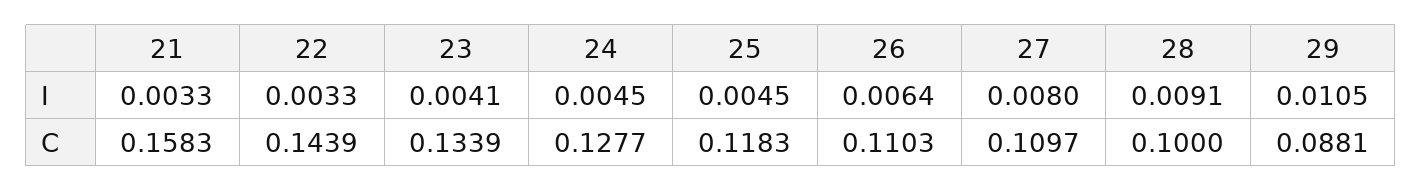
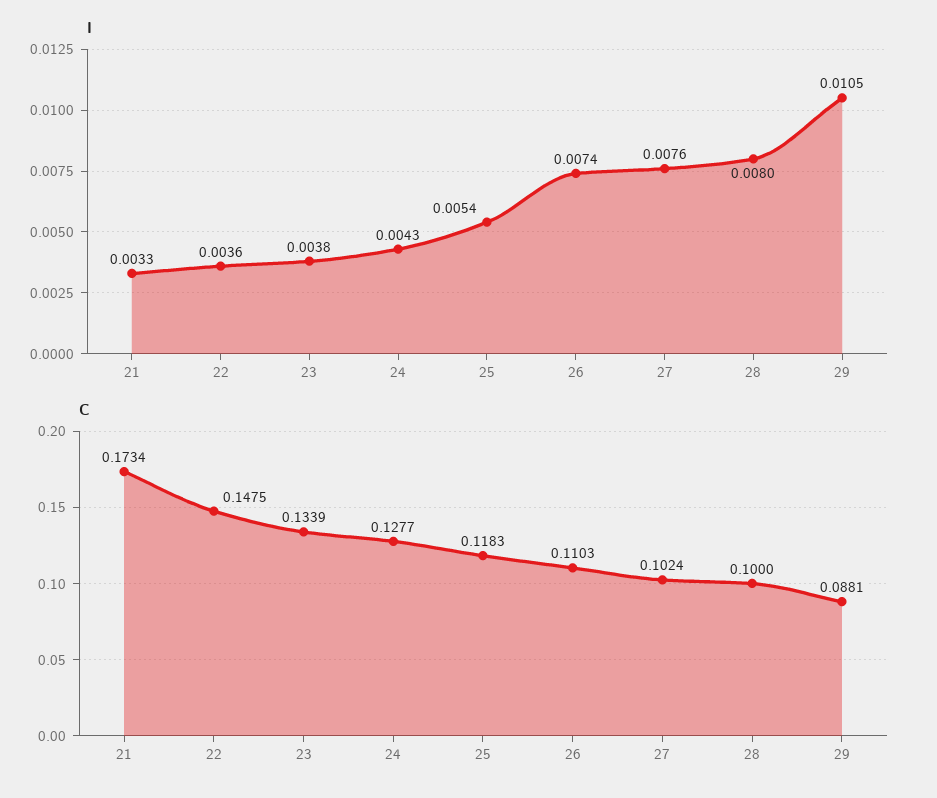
I, 22: 0.0033 -> 0.0036
I, 23: 0.0041 -> 0.0038
I, 24: 0.0045 -> 0.0043
I, 25: 0.0045 -> 0.0054
I, 26: 0.0064 -> 0.0074
I, 27: 0.008 -> 0.0076
I, 28: 0.0091 -> 0.008
C, 21: 0.1583 -> 0.1734
C, 22: 0.1439 -> 0.1475
C, 27: 0.1097 -> 0.1024

